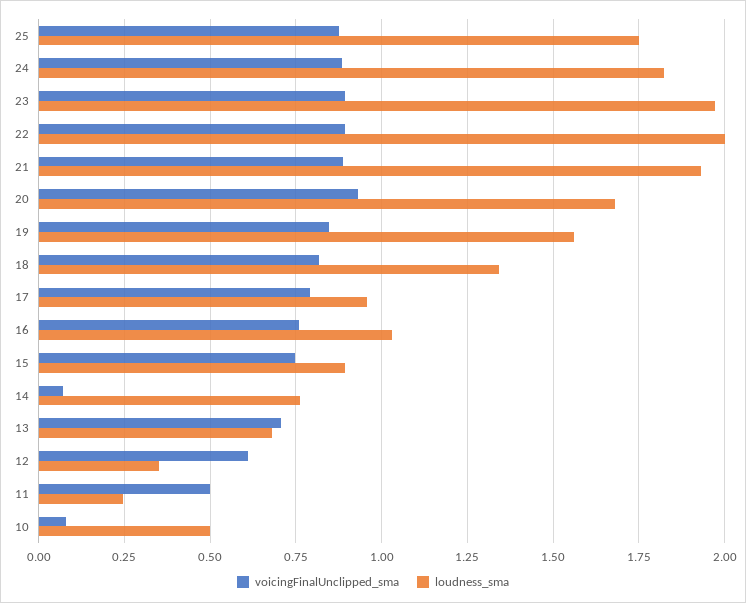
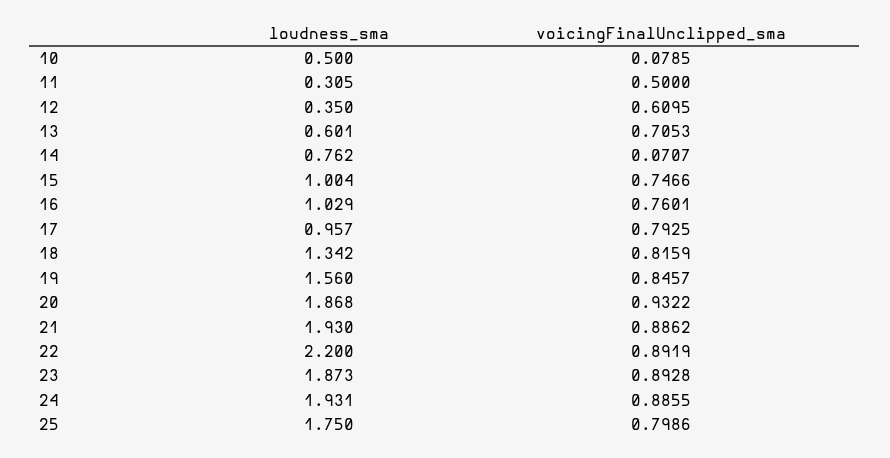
voicingFinalUnclipped_sma, 25: 0.875 -> 0.7986
loudness_sma, 24: 1.825 -> 1.931
loudness_sma, 23: 1.975 -> 1.873
loudness_sma, 22: 2 -> 2.2
loudness_sma, 20: 1.675 -> 1.868
loudness_sma, 15: 0.9 -> 1.004
loudness_sma, 13: 0.675 -> 0.601
loudness_sma, 11: 0.25 -> 0.305

